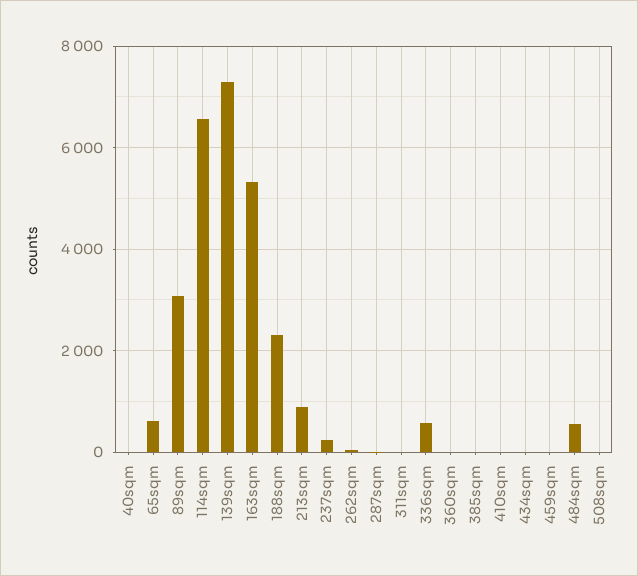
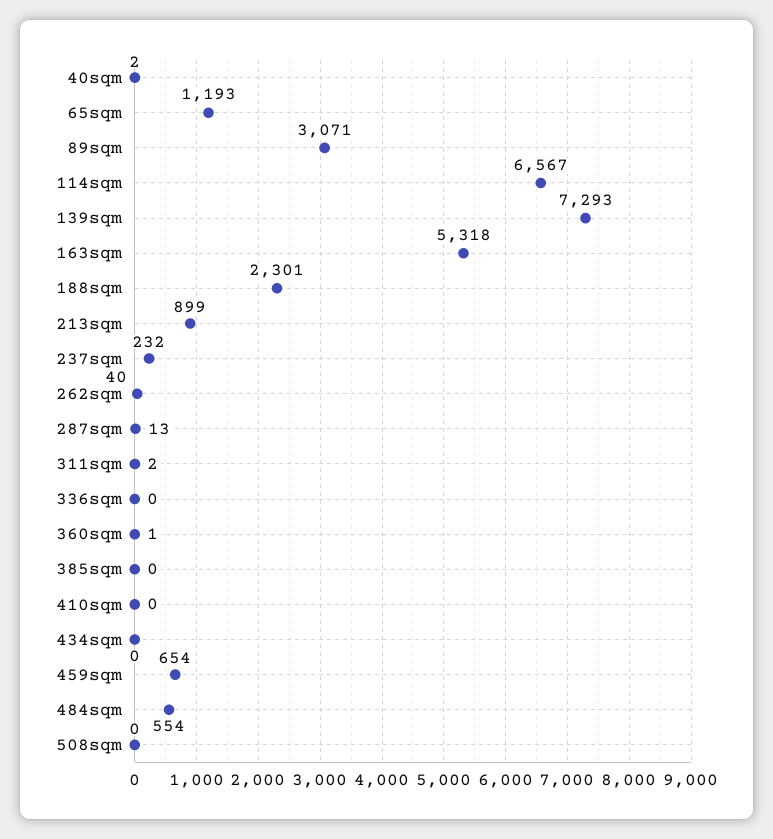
65sqm: 600 -> 1193
336sqm: 600 -> 0
459sqm: 0 -> 654

